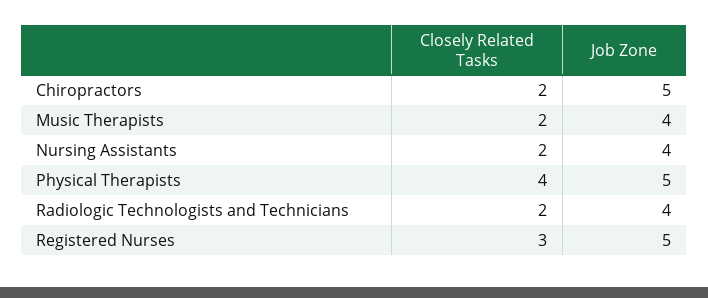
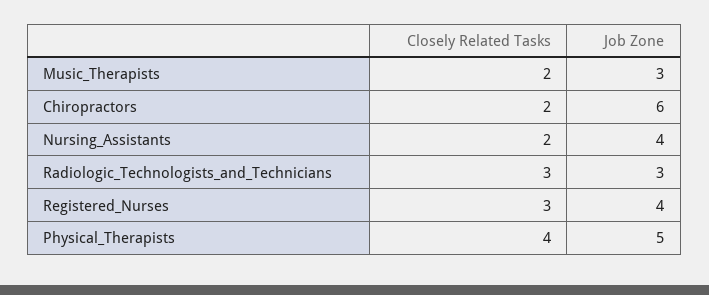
Job Zone, Chiropractors: 5 -> 6
Job Zone, Music Therapists: 4 -> 3
Closely Related Tasks, Radiologic Technologists and Technicians: 2 -> 3
Job Zone, Radiologic Technologists and Technicians: 4 -> 3
Job Zone, Registered Nurses: 5 -> 4

